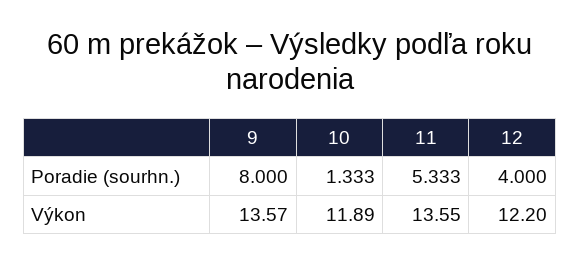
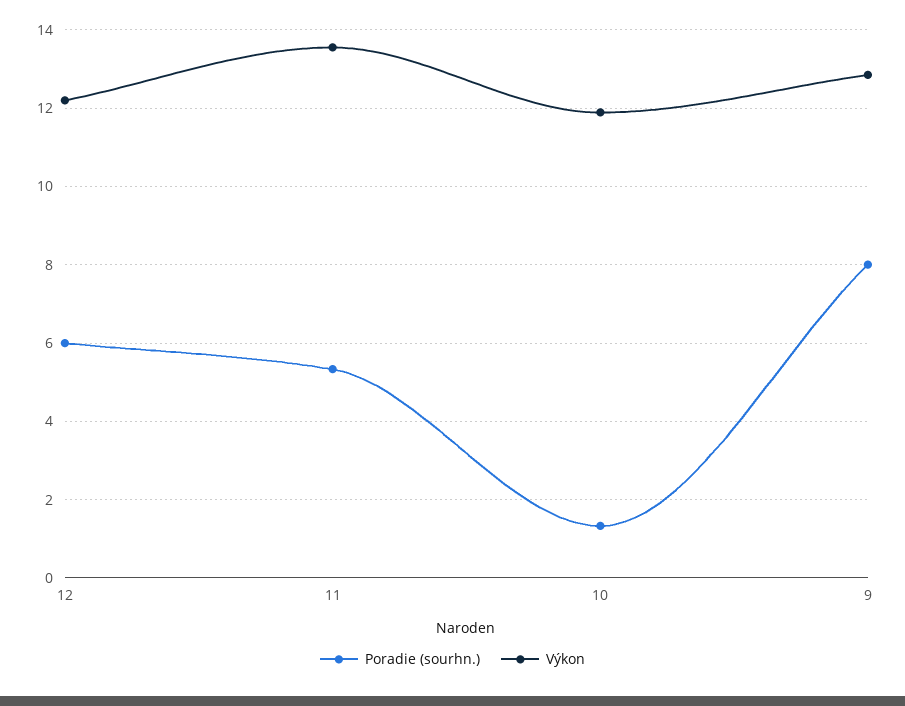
Poradie (sourhn.), 12: 4 -> 6
Výkon, 9: 13.57 -> 12.8

